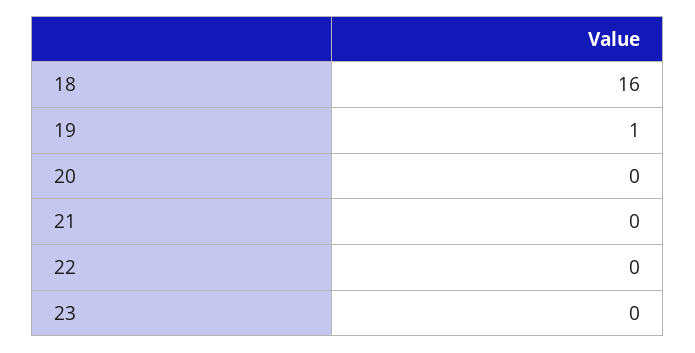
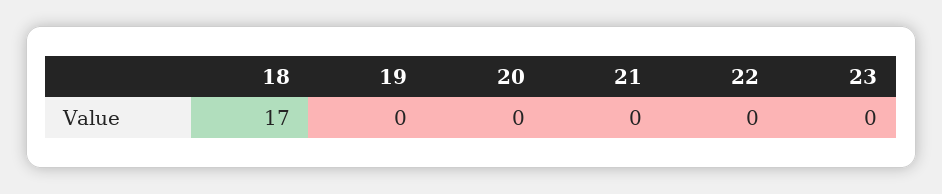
18: 16 -> 17
19: 1 -> 0

